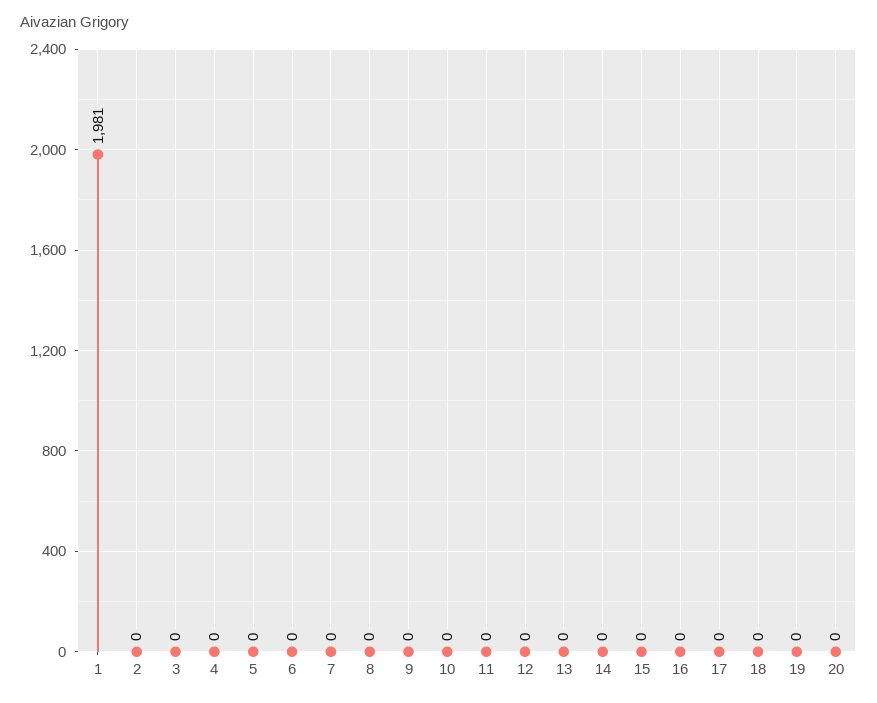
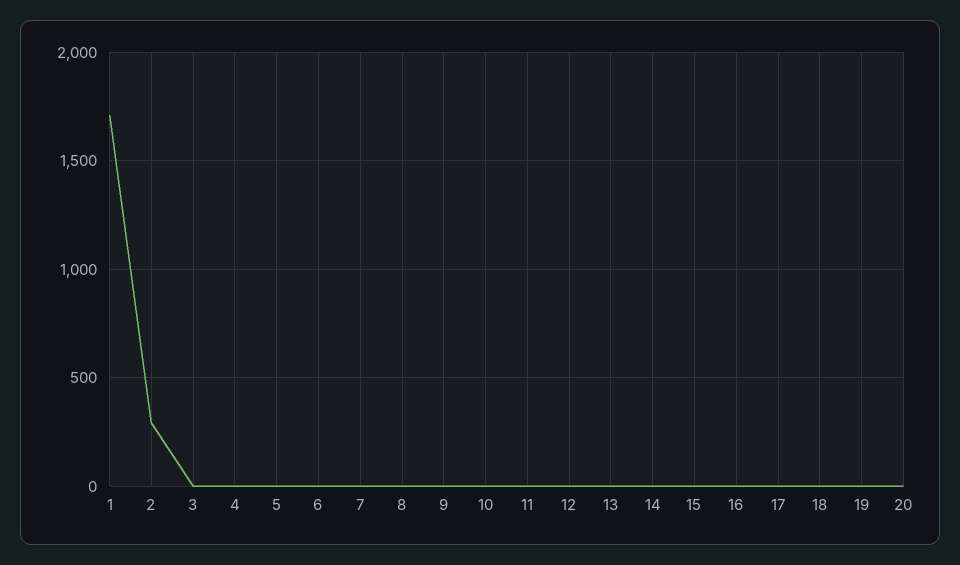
1: 1981 -> 1700
2: 0 -> 300

